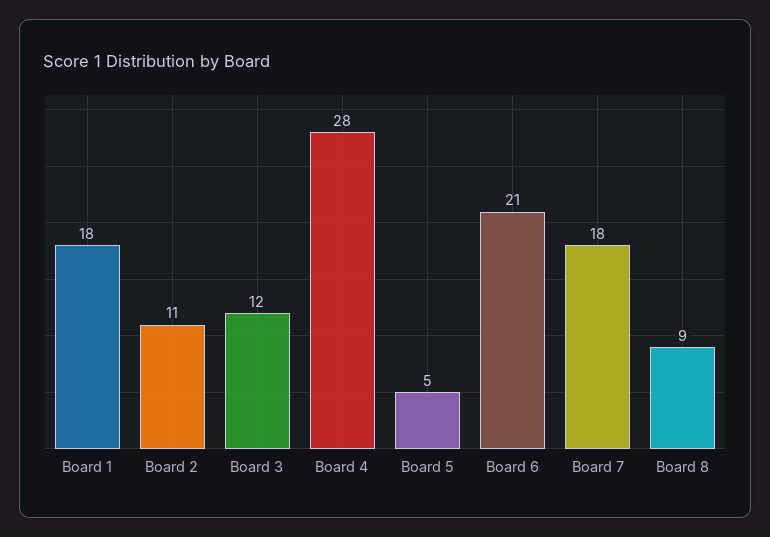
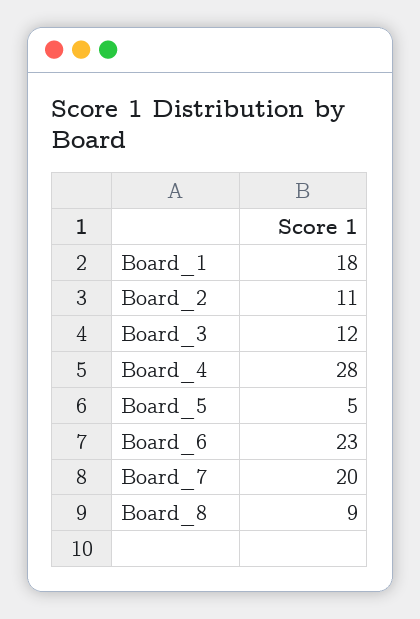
Board 6: 21 -> 23
Board 7: 18 -> 20

